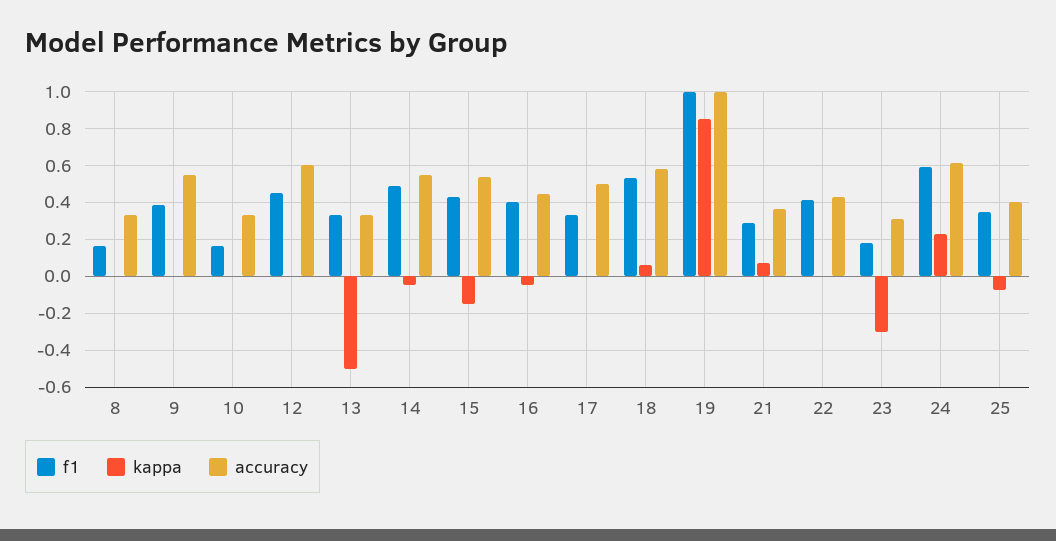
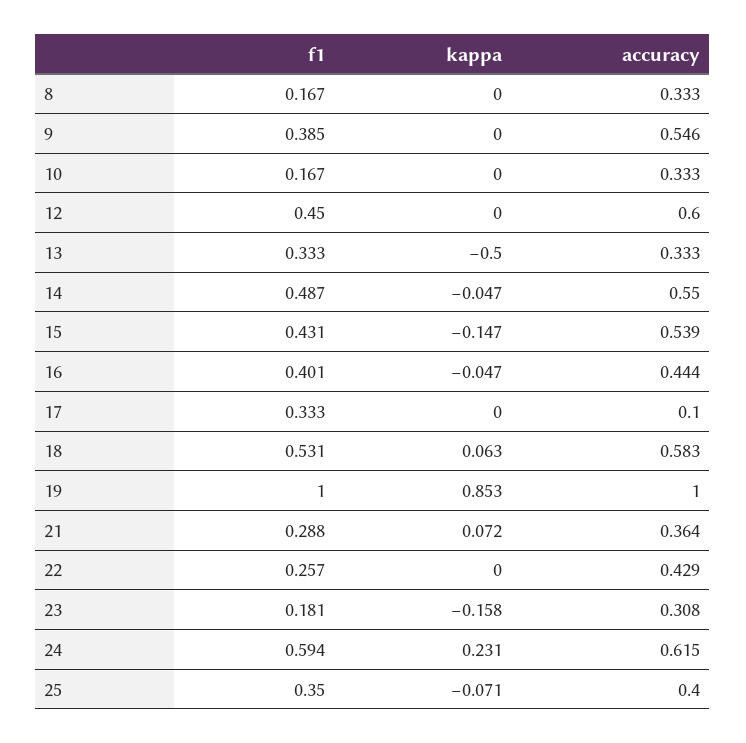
accuracy, 17: 0.5 -> 0.1
f1, 22: 0.4 -> 0.257
kappa, 23: -0.3 -> -0.158

